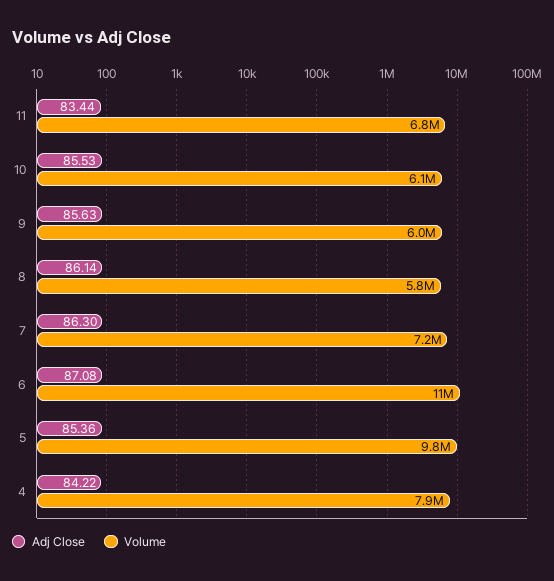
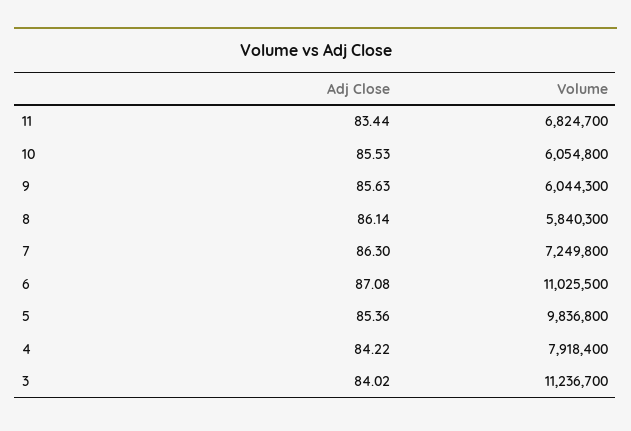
Adj Close, 3: none -> 84.02
Volume, 3: none -> 11236700

